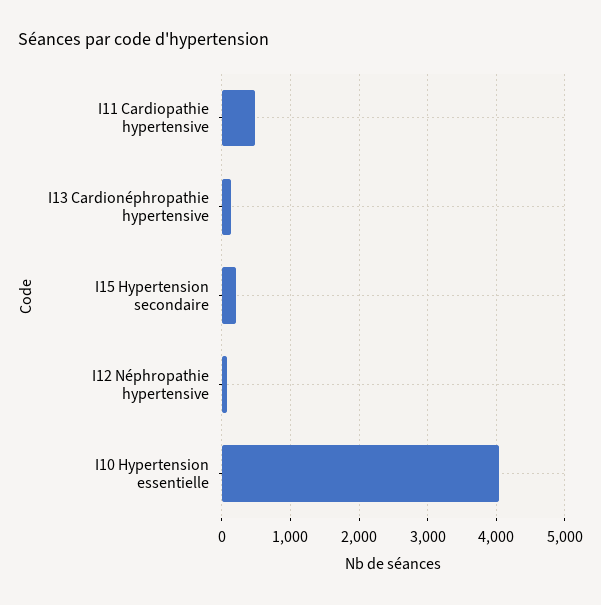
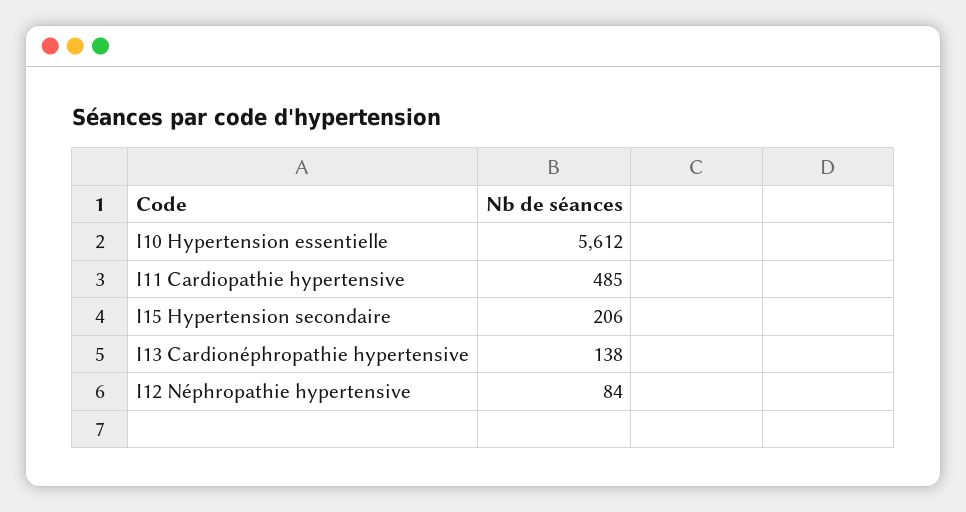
I10 Hypertension essentielle: 4000 -> 5612

